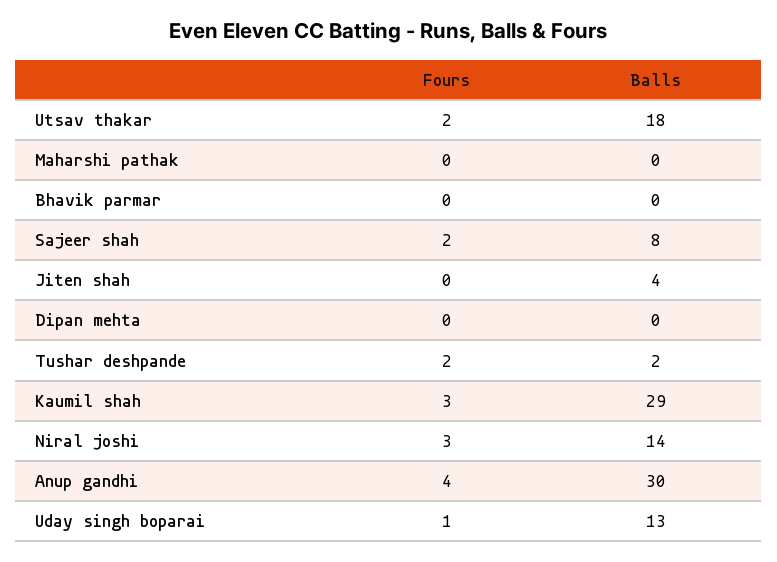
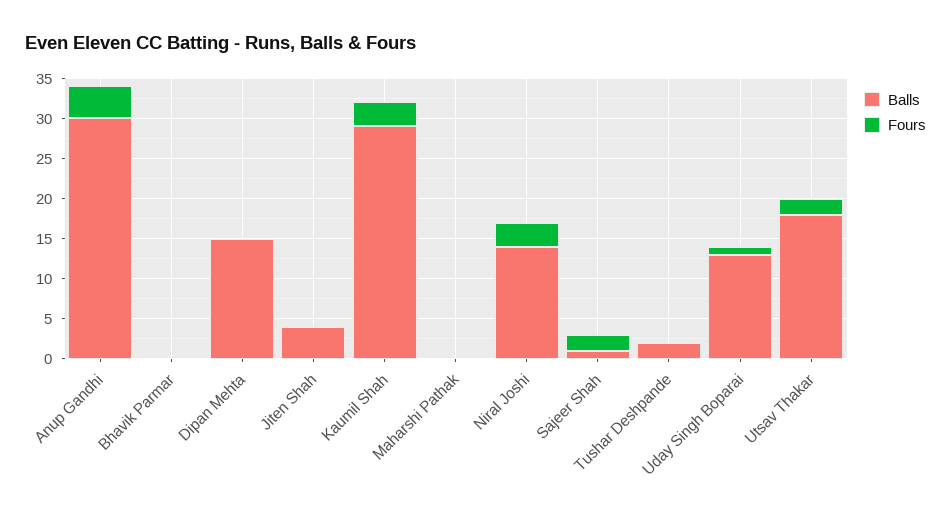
Balls, Sajeer shah: 8 -> 1
Balls, Dipan mehta: 0 -> 15
Fours, Tushar deshpande: 2 -> 0

